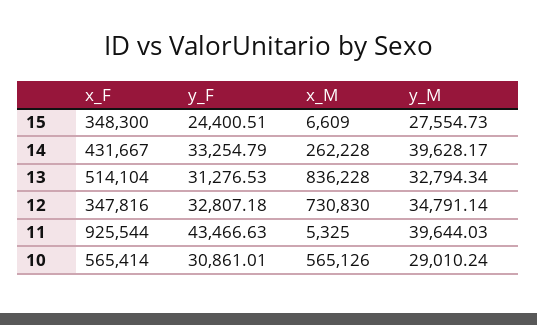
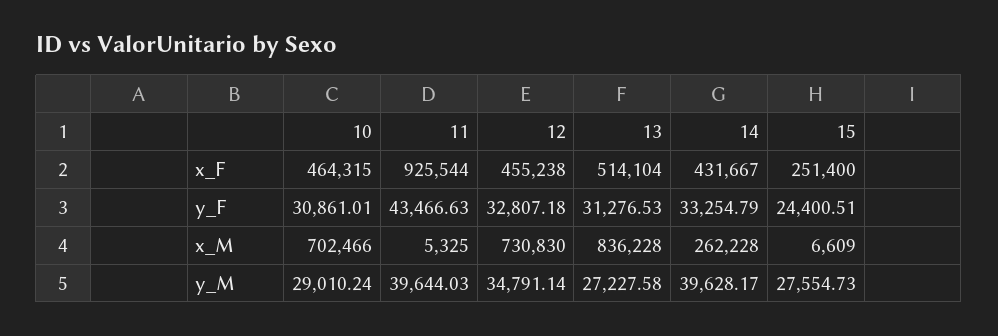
x_F, 15: 348300 -> 251400
y_M, 13: 32794.34 -> 27227.58
x_F, 12: 347816 -> 455238
x_F, 10: 565414 -> 464315
x_M, 10: 565126 -> 702466

